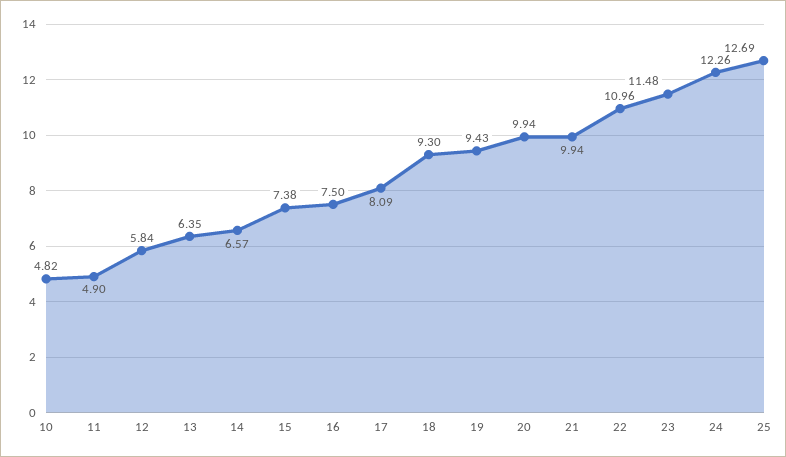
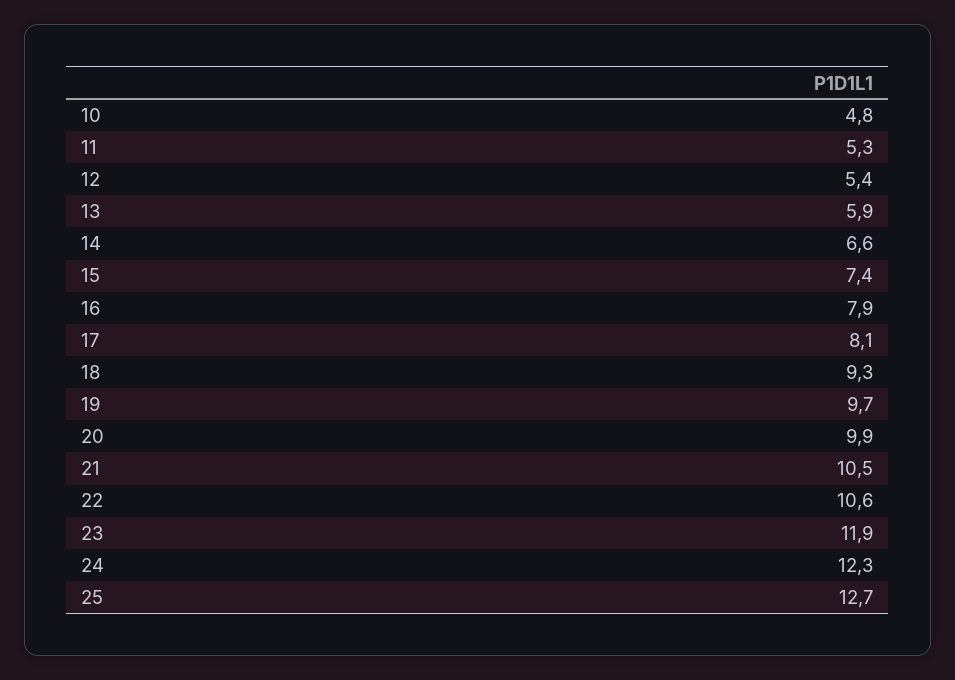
11: 4.9 -> 5.3
12: 5.84 -> 5.4
13: 6.35 -> 5.9
16: 7.5 -> 7.9
19: 9.43 -> 9.7
21: 9.94 -> 10.5
22: 10.96 -> 10.6
23: 11.48 -> 11.9

